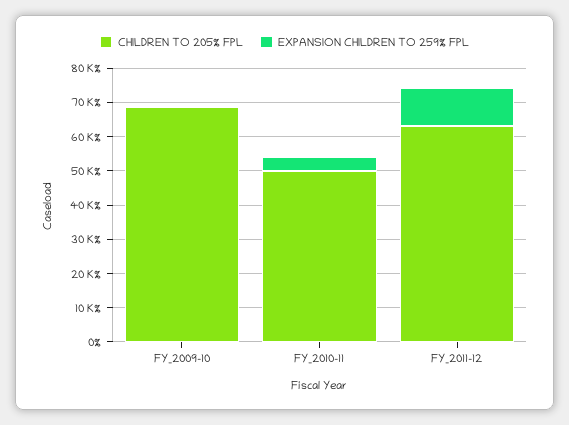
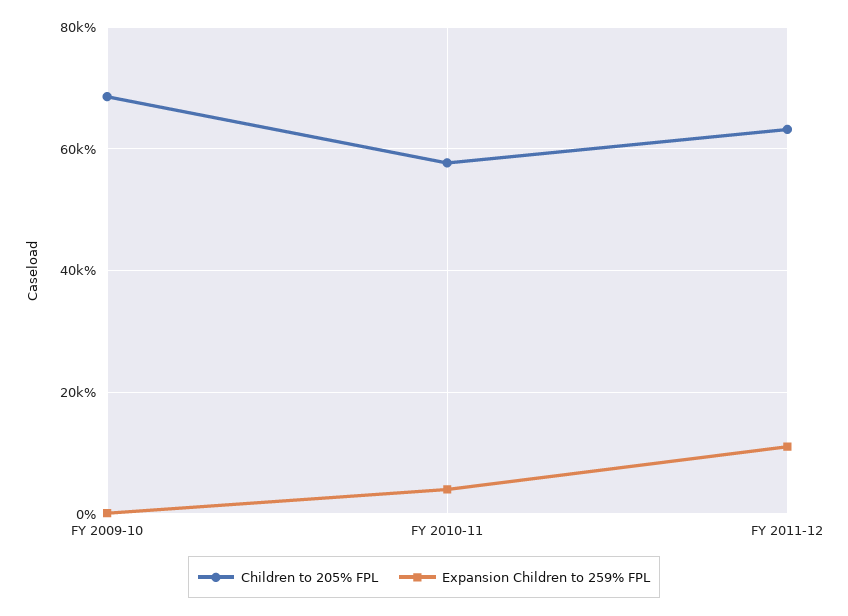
CHILDREN TO 205% FPL, FY_2010-11: 50000 -> 58000

